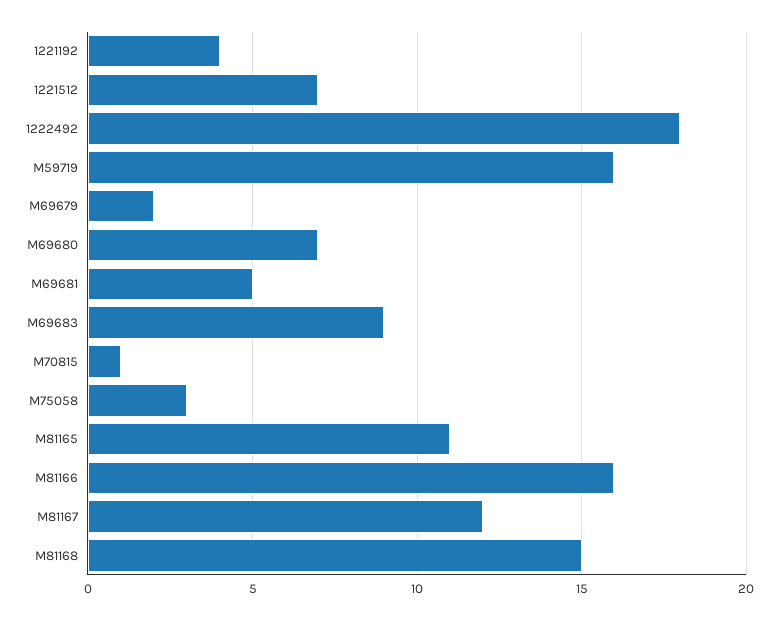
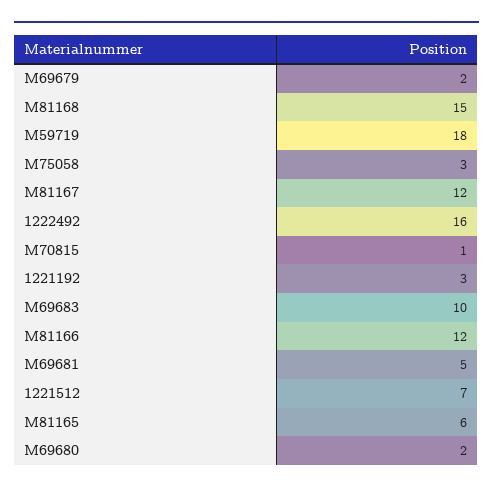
1221192: 4 -> 3
1222492: 18 -> 16
M59719: 16 -> 18
M69680: 7 -> 2
M69683: 9 -> 10
M81165: 11 -> 6
M81166: 16 -> 12

